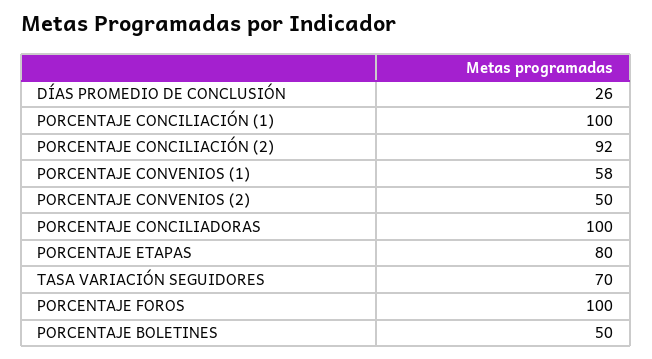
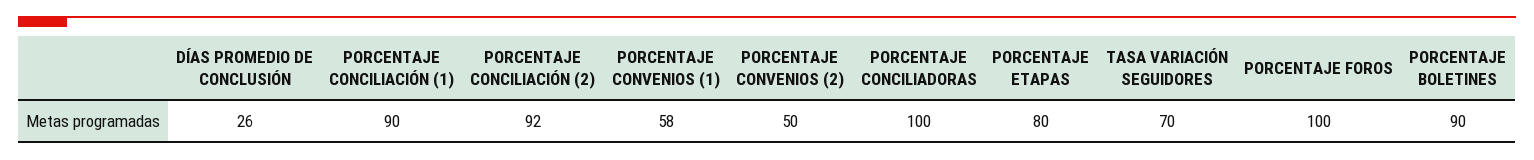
PORCENTAJE CONCILIACIÓN (1): 100 -> 90
PORCENTAJE BOLETINES: 50 -> 90

